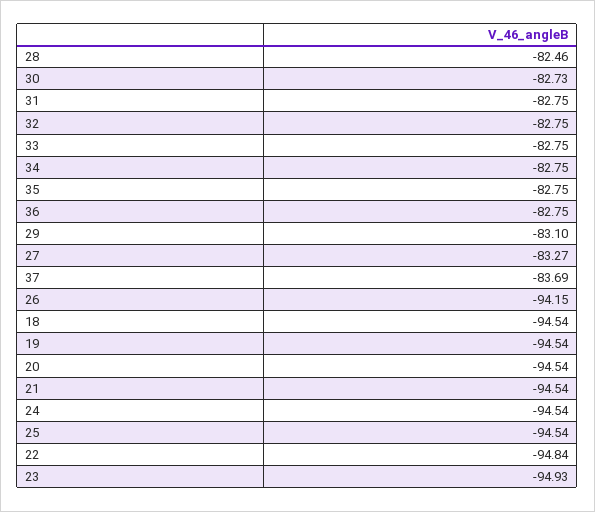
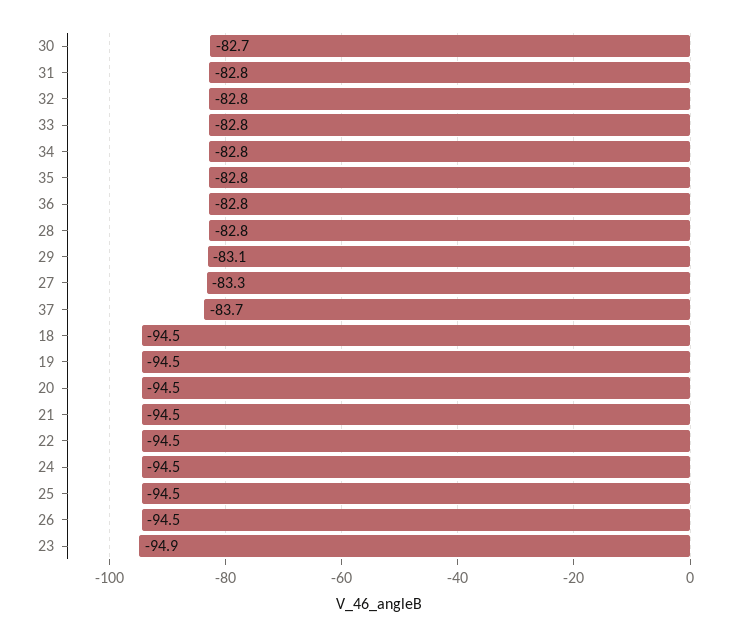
28: -82.46 -> -82.8
26: -94.15 -> -94.5
22: -94.84 -> -94.5

